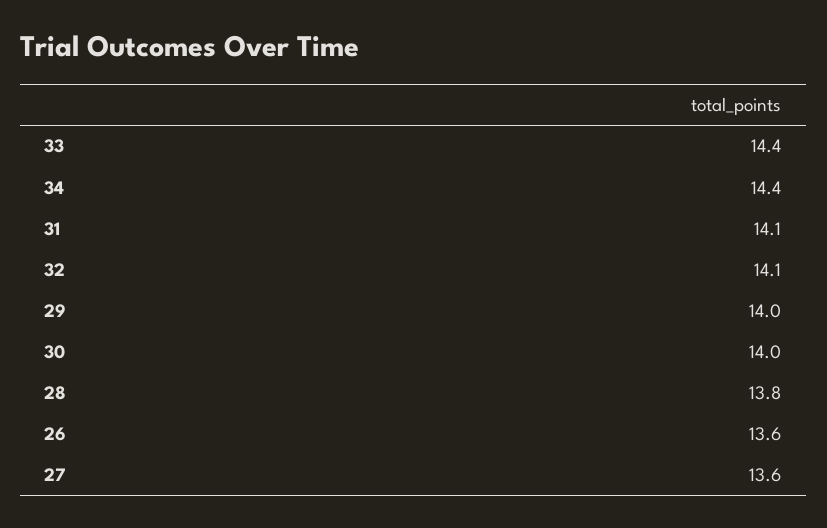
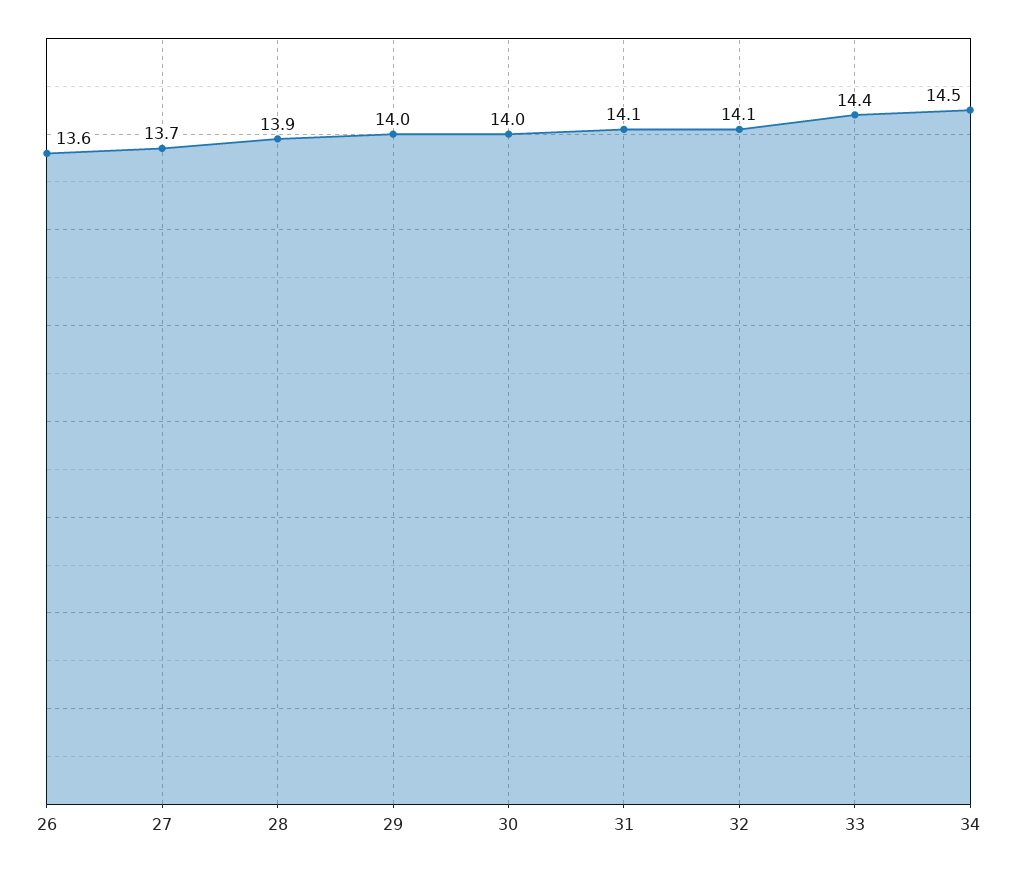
34: 14.4 -> 14.5
28: 13.8 -> 13.9
27: 13.6 -> 13.7

